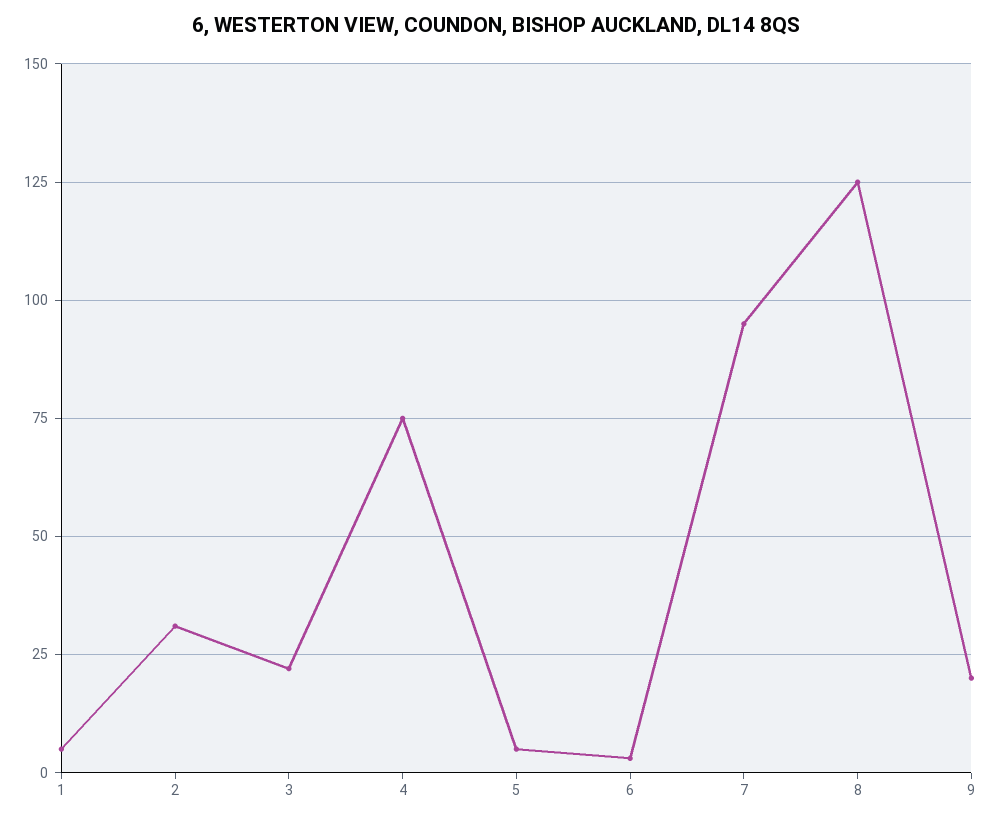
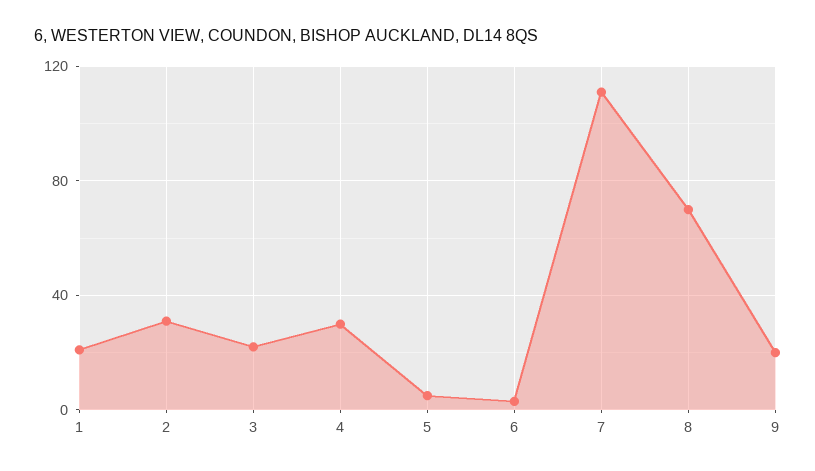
1: 5 -> 20
4: 75 -> 30
7: 95 -> 110
8: 125 -> 70

